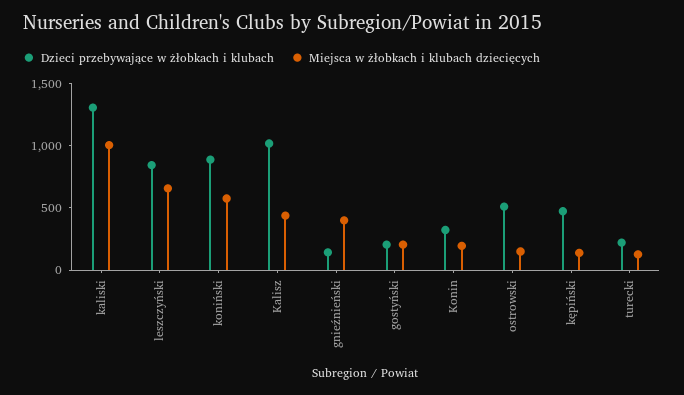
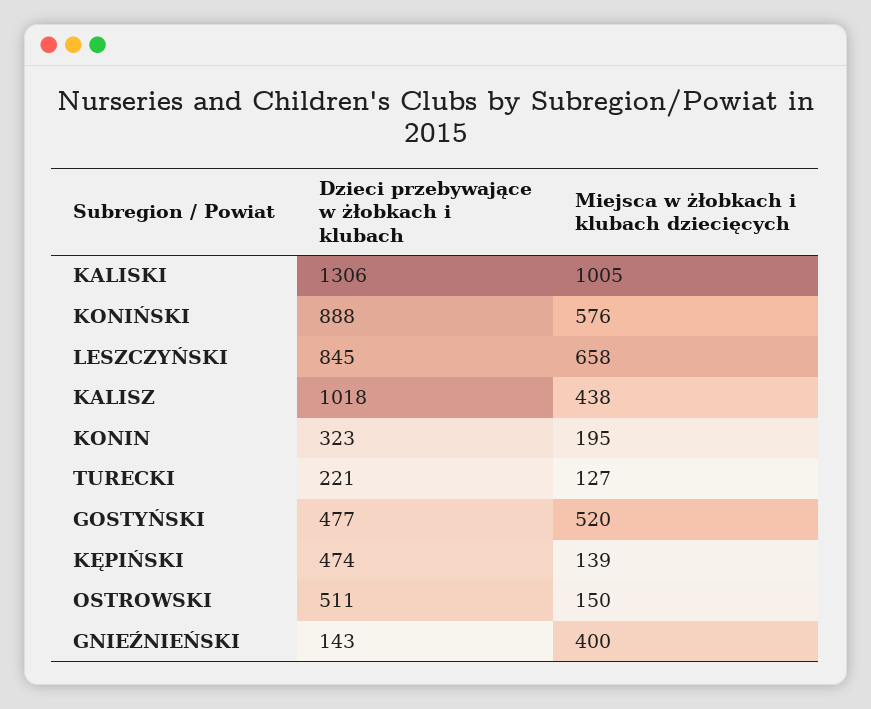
Dzieci przebywające w żłobkach i klubach, gostyński: 200 -> 477
Miejsca w żłobkach i klubach dziecięcych, gostyński: 200 -> 520

